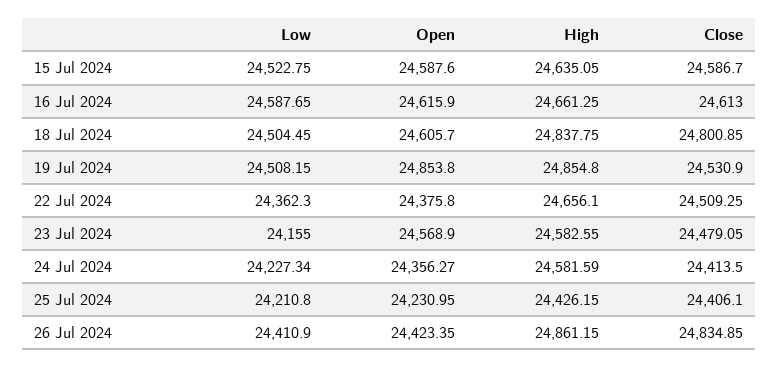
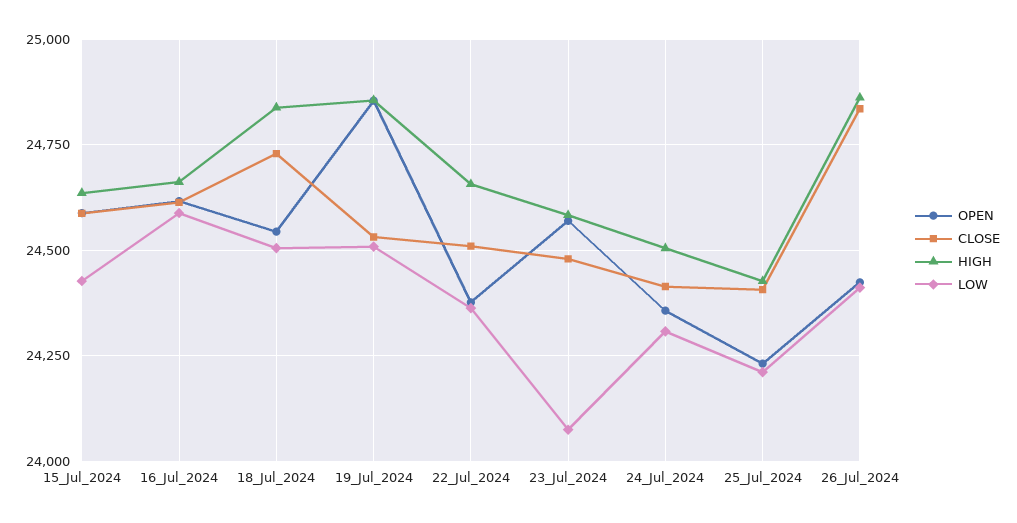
Low, 15 Jul 2024: 24522.75 -> 24425
Open, 18 Jul 2024: 24605.7 -> 24550
Close, 18 Jul 2024: 24800.85 -> 24725
Low, 23 Jul 2024: 24155 -> 24075
Low, 24 Jul 2024: 24227.34 -> 24300
High, 24 Jul 2024: 24581.59 -> 24500

